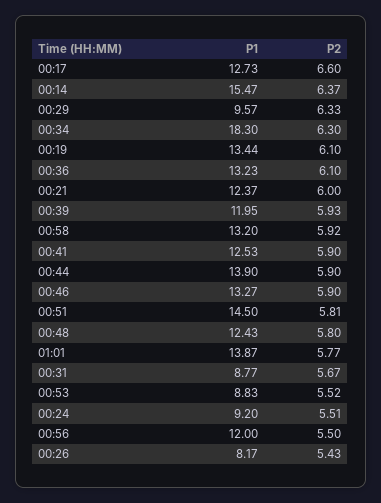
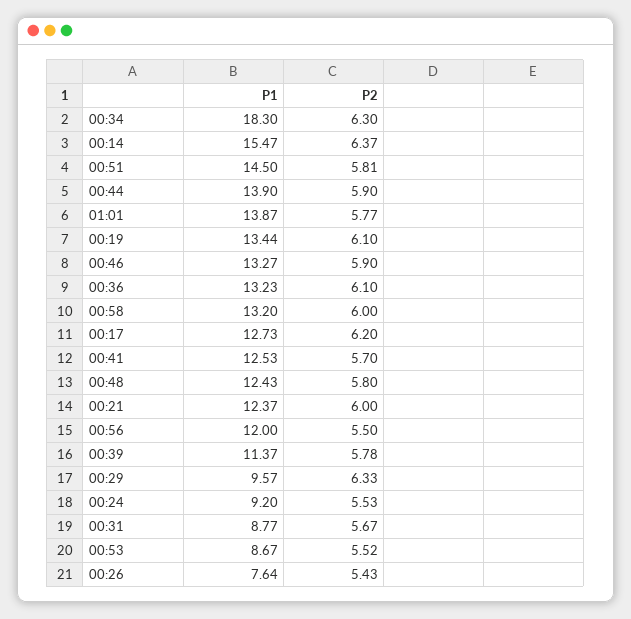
P2, 00:17: 6.6 -> 6.2
P1, 00:39: 11.95 -> 11.37
P2, 00:39: 5.93 -> 5.78
P2, 00:58: 5.92 -> 6
P2, 00:41: 5.9 -> 5.7
P1, 00:53: 8.83 -> 8.67
P2, 00:24: 5.51 -> 5.53
P1, 00:26: 8.17 -> 7.64

